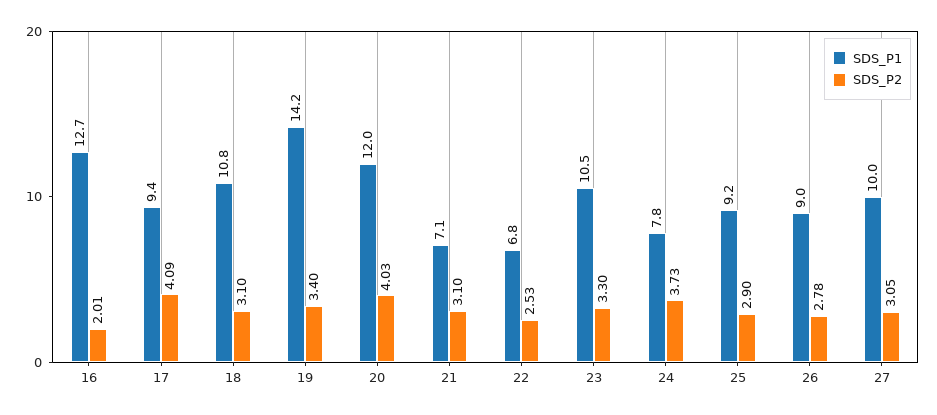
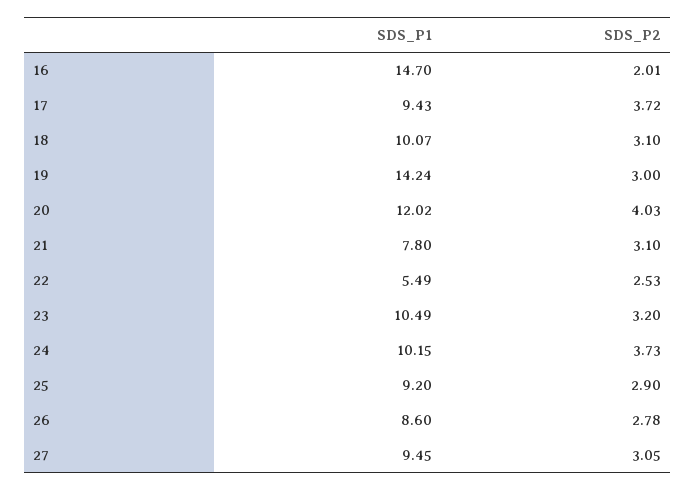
SDS_P1, 16: 12.7 -> 14.7
SDS_P2, 17: 4.09 -> 3.72
SDS_P1, 18: 10.8 -> 10.07
SDS_P2, 19: 3.4 -> 3
SDS_P1, 21: 7.1 -> 7.8
SDS_P1, 22: 6.8 -> 5.49
SDS_P2, 23: 3.3 -> 3.2
SDS_P1, 24: 7.8 -> 10.15
SDS_P1, 26: 9 -> 8.6
SDS_P1, 27: 10 -> 9.45

